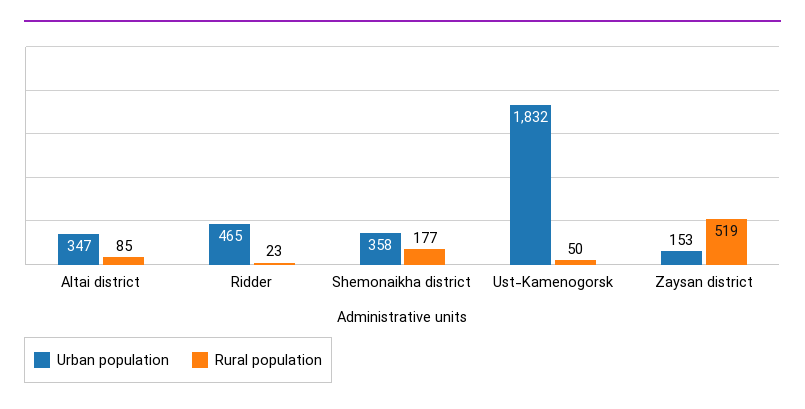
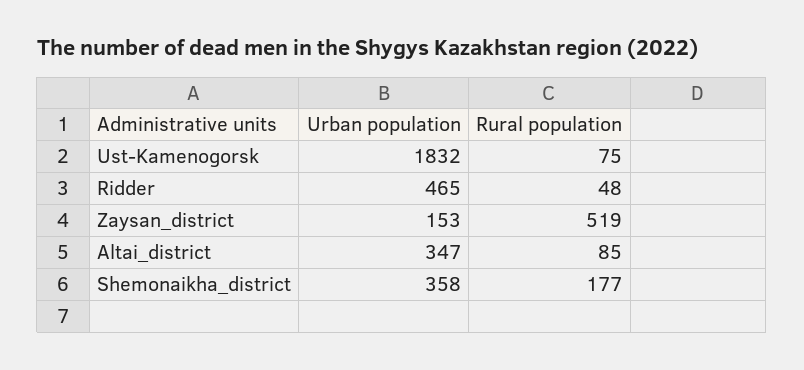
Rural population, Ridder: 23 -> 48
Rural population, Ust-Kamenogorsk: 50 -> 75

